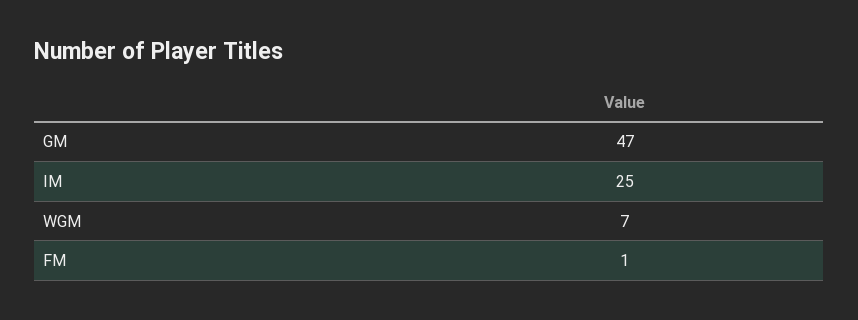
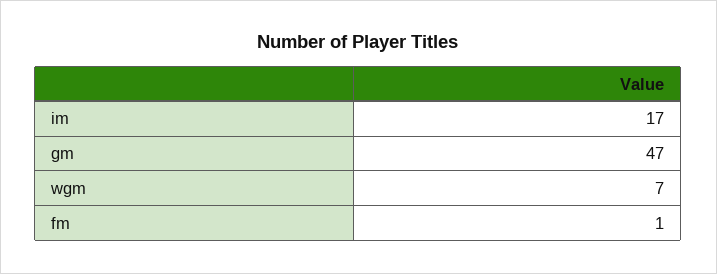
IM: 25 -> 17

